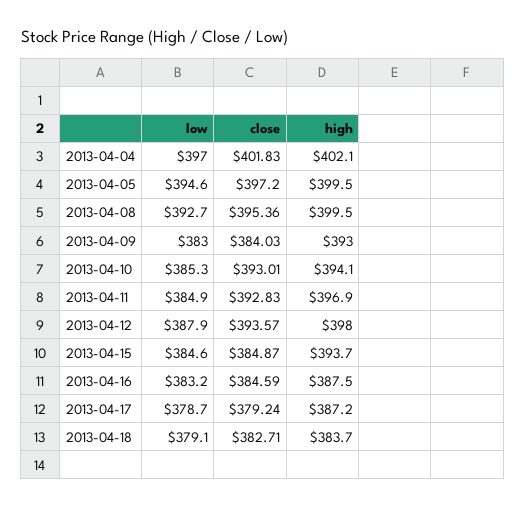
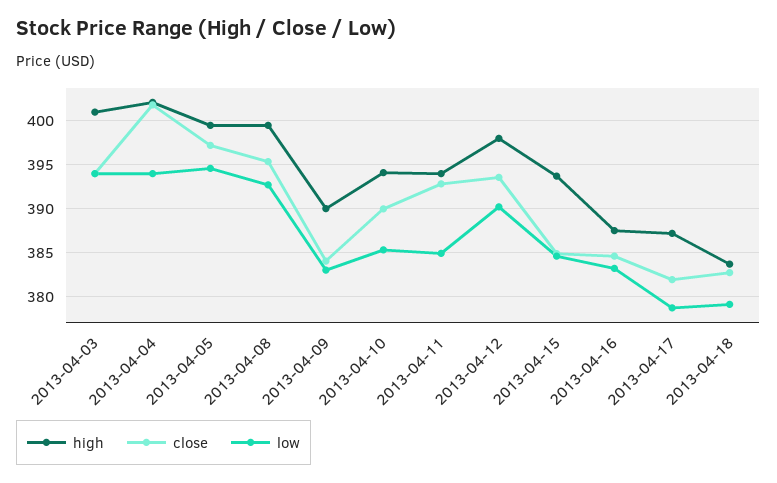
low, 2013-04-04: 397 -> 394
high, 2013-04-09: 393 -> 390
close, 2013-04-10: 393.01 -> 390
high, 2013-04-11: 396.9 -> 394
low, 2013-04-12: 387.9 -> 390
close, 2013-04-17: 379.24 -> 382
high, 2013-04-03: none -> 401
close, 2013-04-03: none -> 394
low, 2013-04-03: none -> 394

